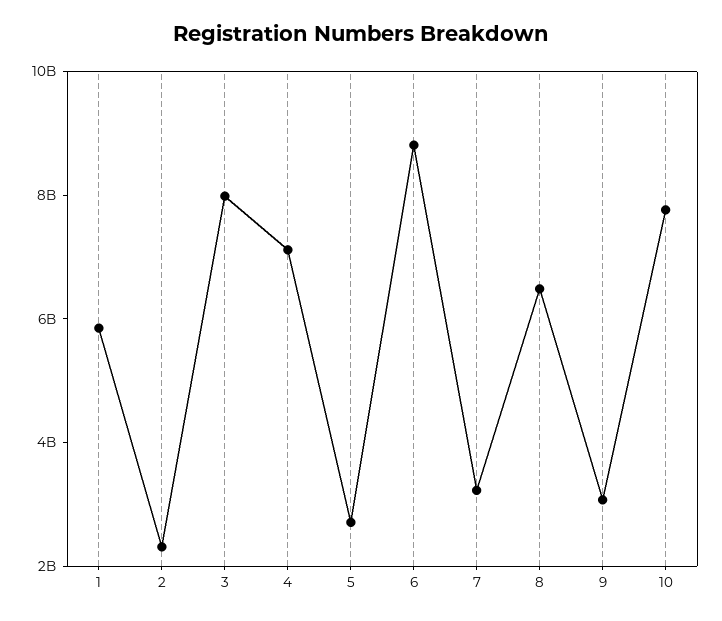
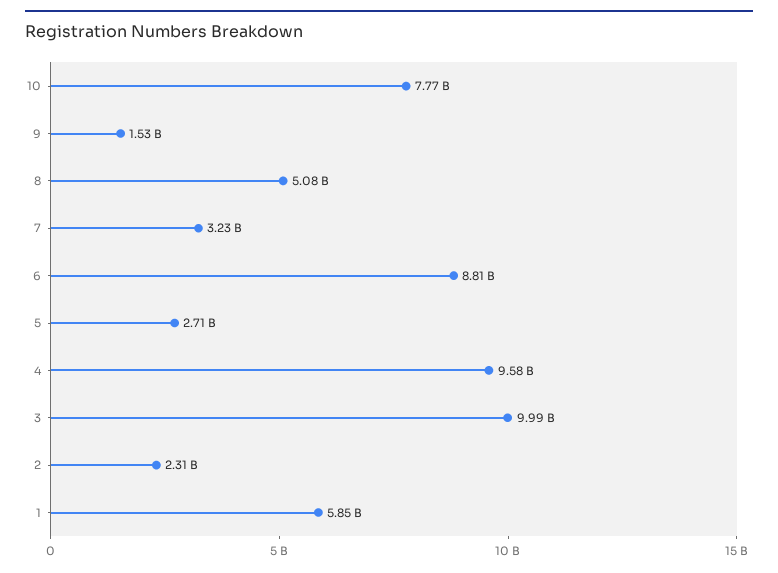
3: 8000000000 -> 9990000000
4: 7000000000 -> 9580000000
8: 6500000000 -> 5080000000
9: 3000000000 -> 1530000000

